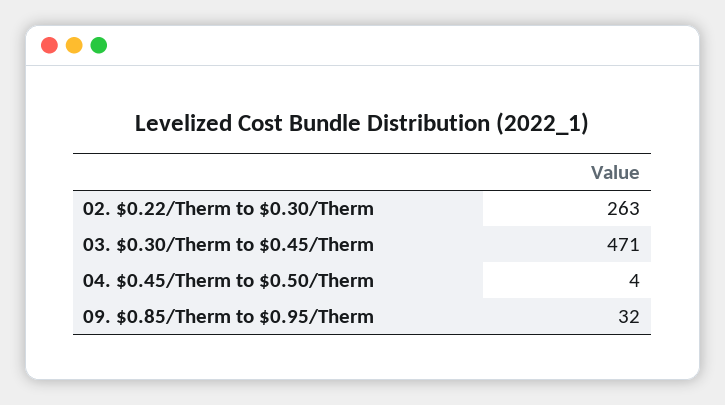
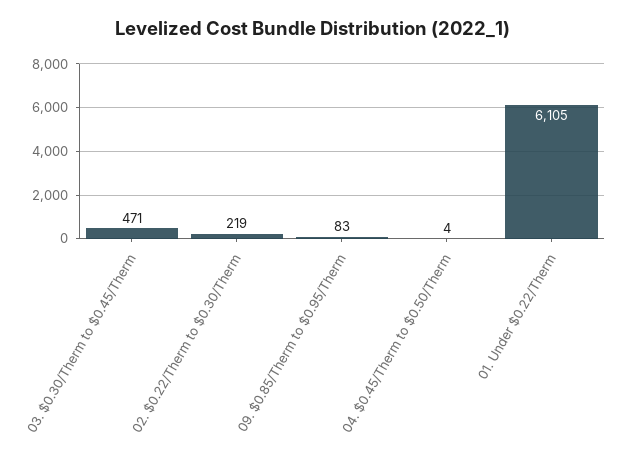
02. $0.22/Therm to $0.30/Therm: 263 -> 219
09. $0.85/Therm to $0.95/Therm: 32 -> 83
01. Under $0.22/Therm: none -> 6105

